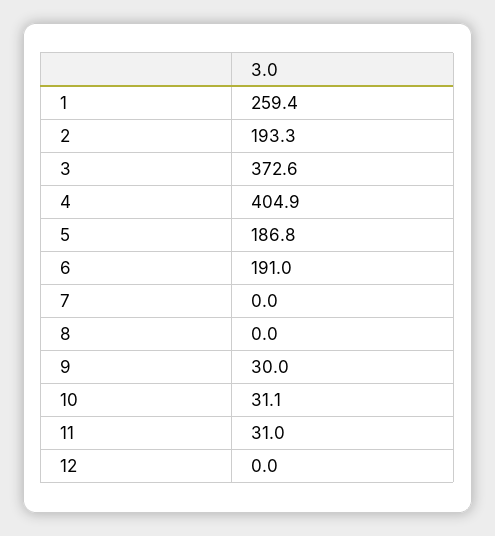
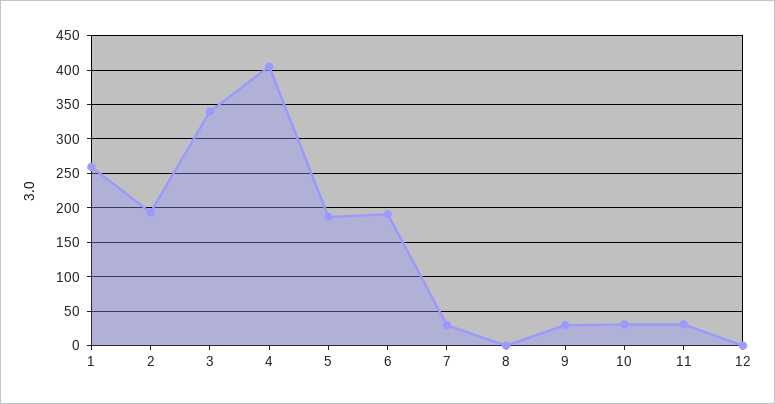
3: 372.6 -> 340
7: 0 -> 30

